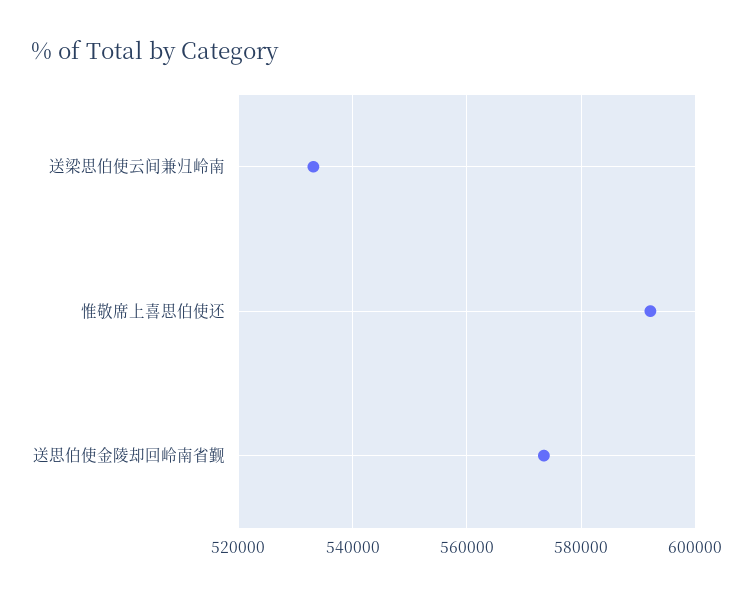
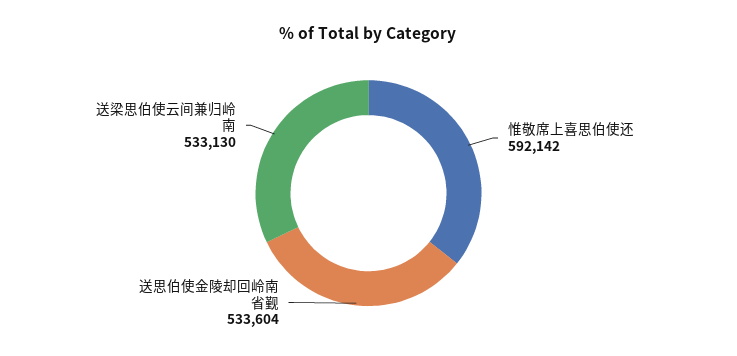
送思伯使金陵却回岭南省觐: 574000 -> 533604

